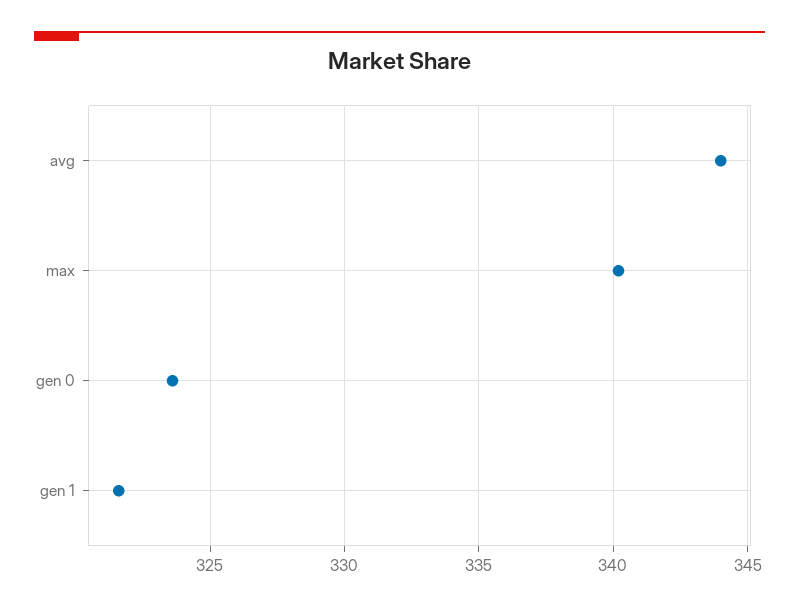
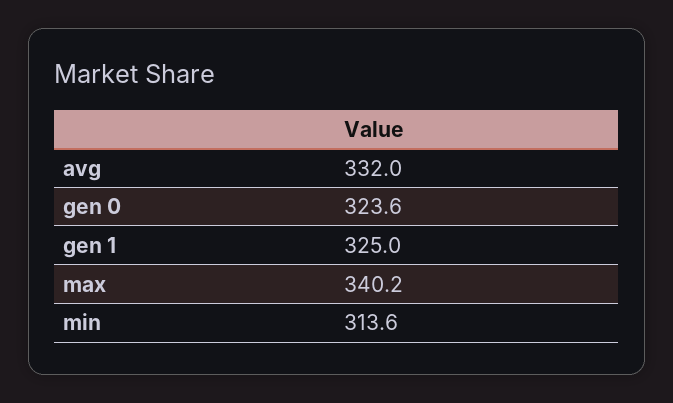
avg: 344 -> 332
gen 1: 321.5 -> 325
min: none -> 313.6

